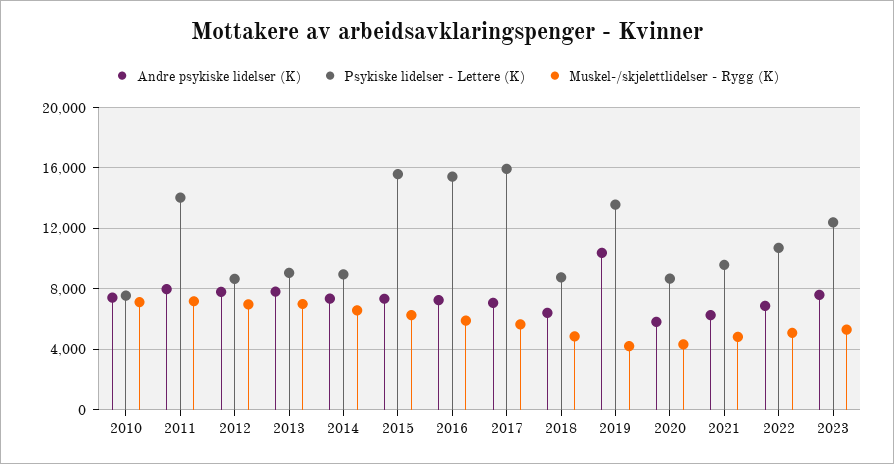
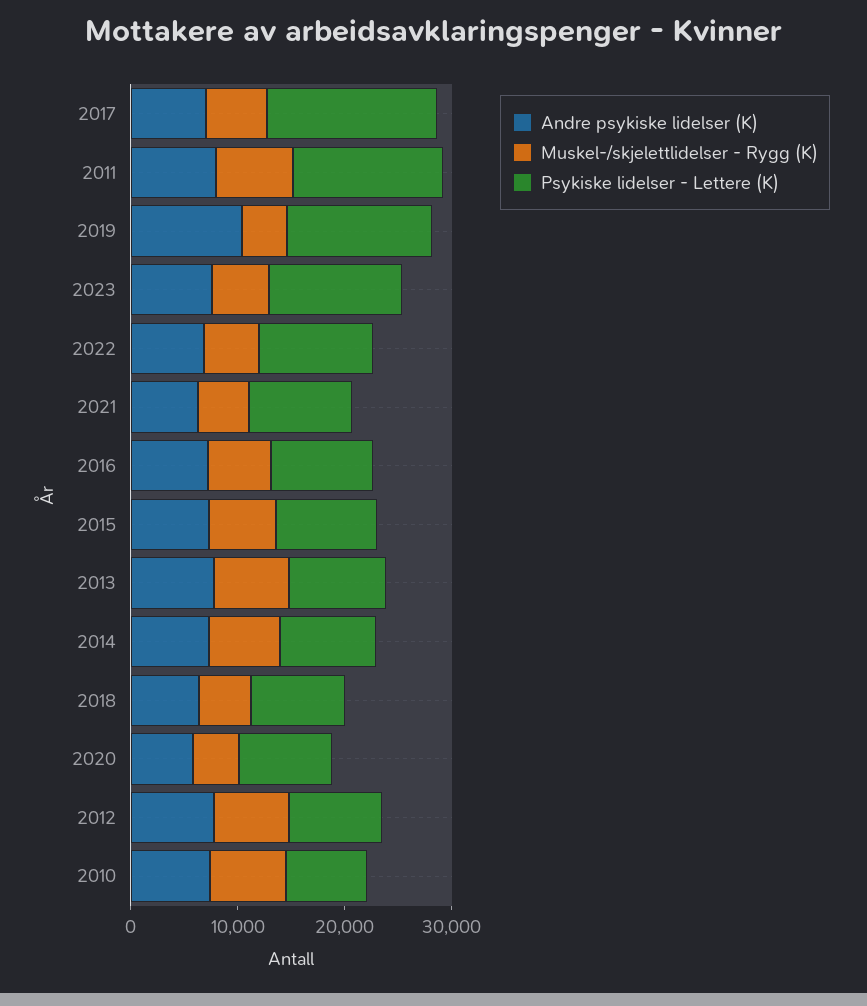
Psykiske lidelser - Lettere (K), 2015: 15500 -> 10000
Psykiske lidelser - Lettere (K), 2016: 15500 -> 10000

